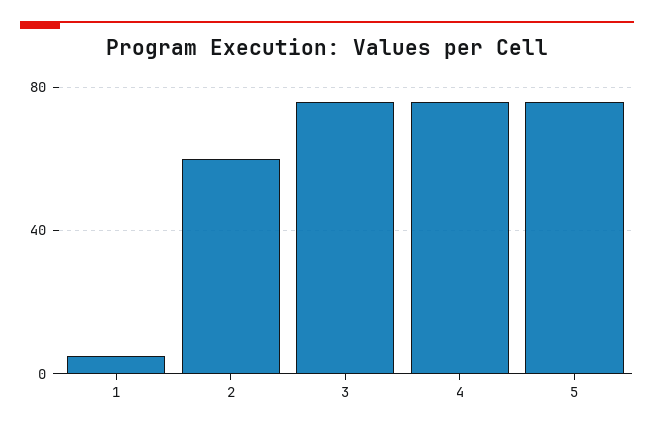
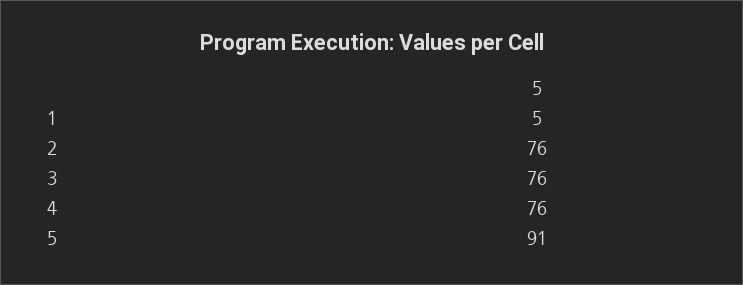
2: 60 -> 76
5: 75 -> 91

